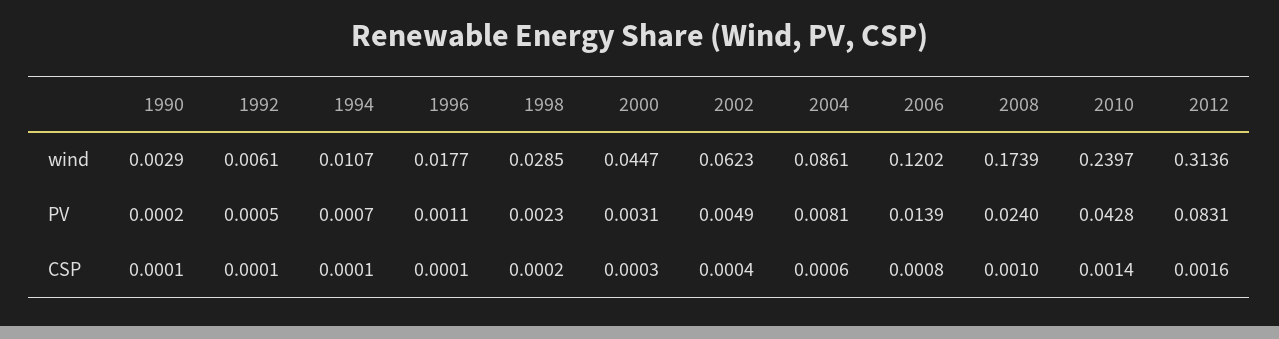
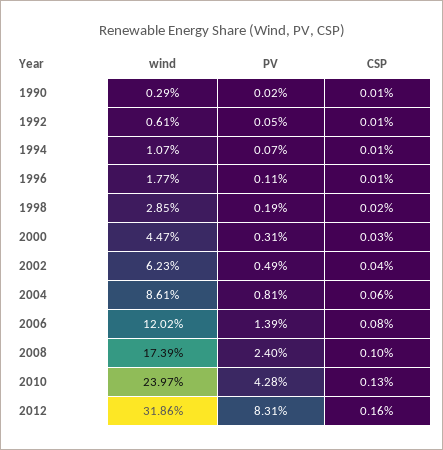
2012, wind: 0.3136 -> 0.3186
1998, PV: 0.0023 -> 0.0019
2010, CSP: 0.0014 -> 0.0013

